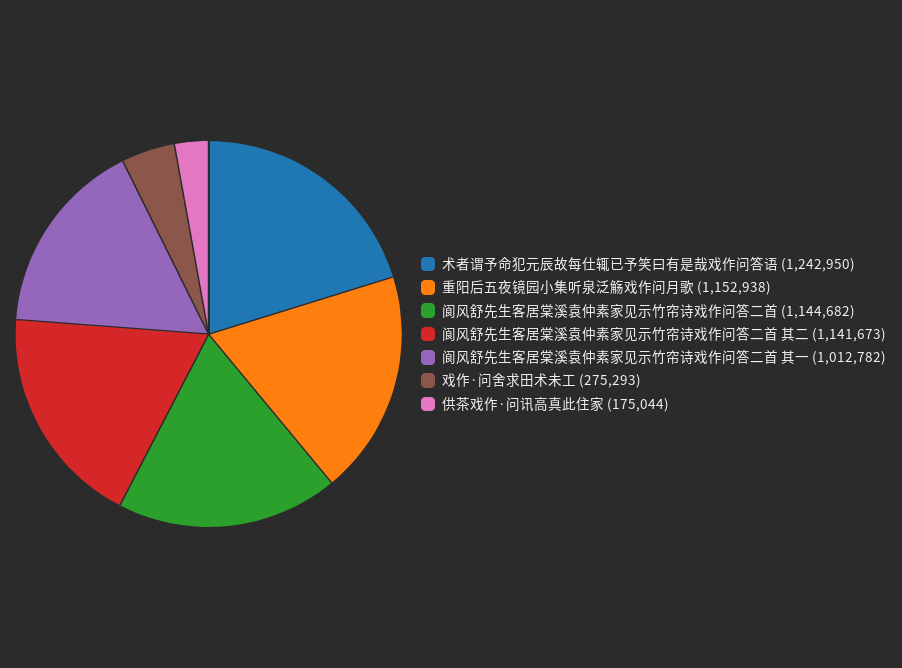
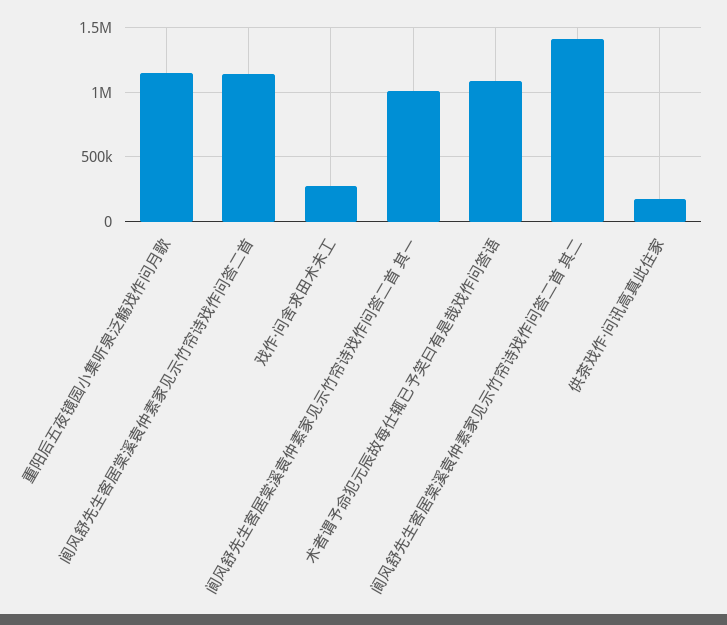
术者谓予命犯元辰故每仕辄已予笑曰有是哉戏作问答语: 1242950 -> 1100000
阆风舒先生客居棠溪袁仲素家见示竹帘诗戏作问答二首 其二: 1141673 -> 1400000

